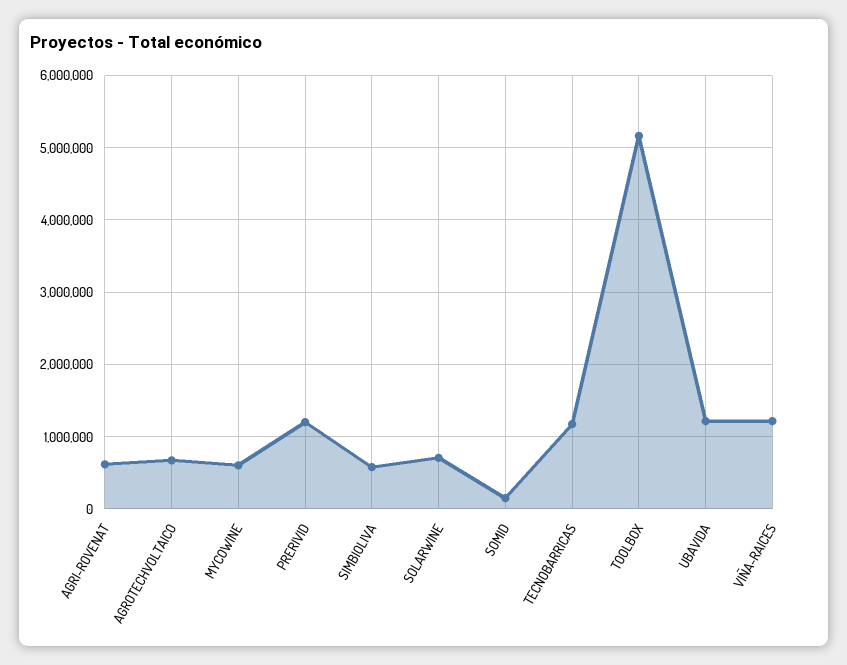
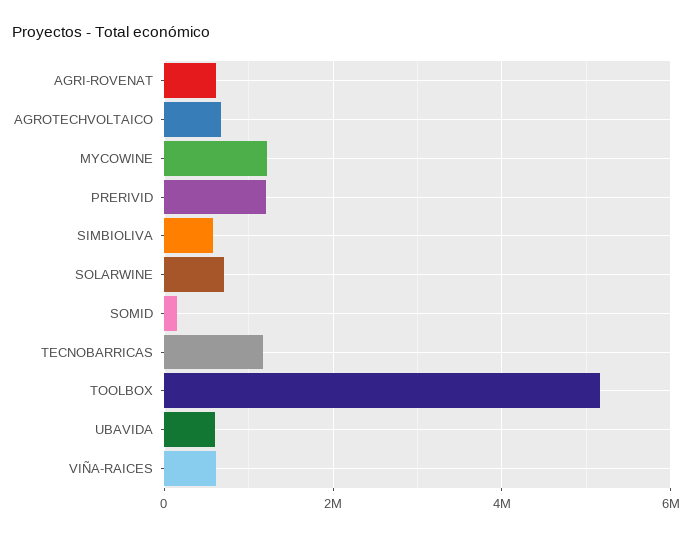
MYCOWINE: 600000 -> 1200000
UBAVIDA: 1200000 -> 600000
VIÑA-RAICES: 1200000 -> 600000

